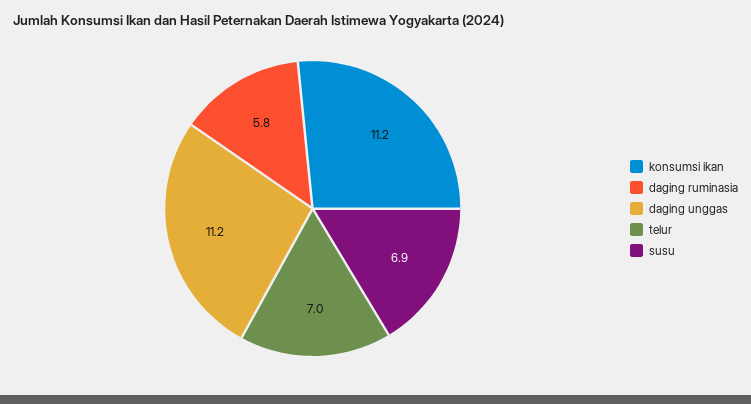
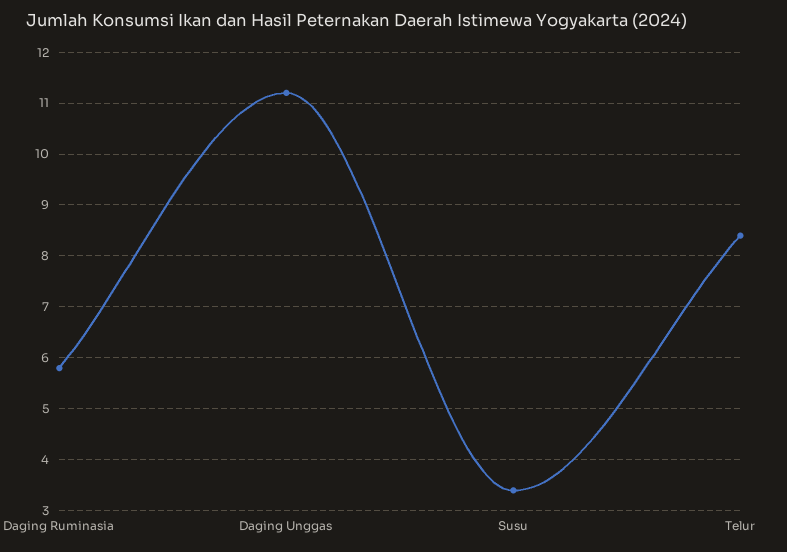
konsumsi ikan: 11.2 -> none
telur: 7 -> 8.5
susu: 6.9 -> 3.5

